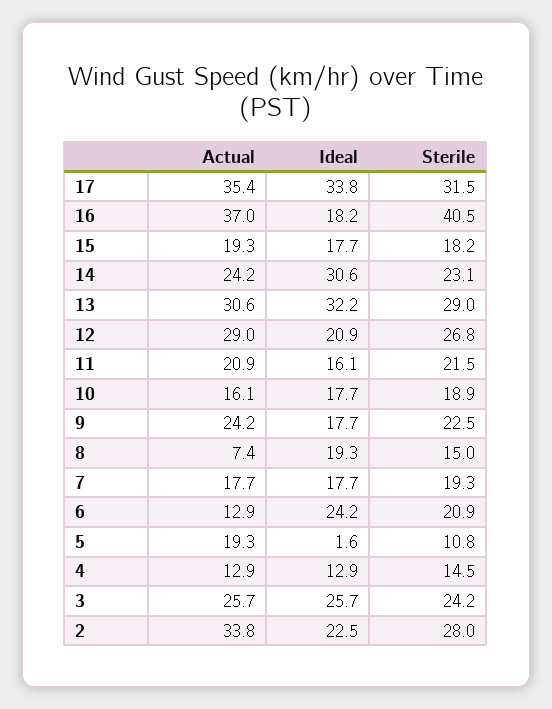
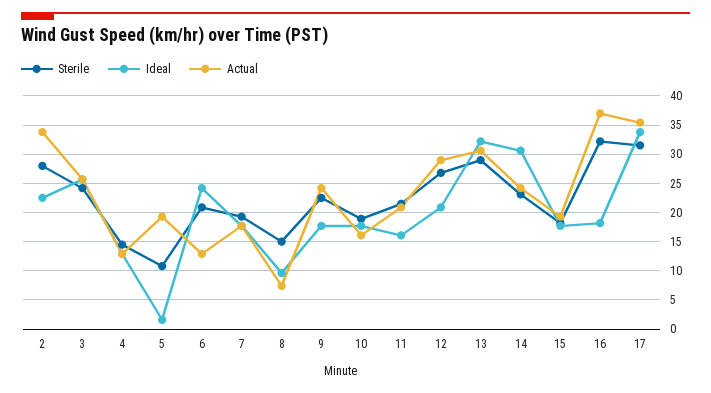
Sterile, 16: 40.5 -> 32.5
Ideal, 8: 19.3 -> 10

